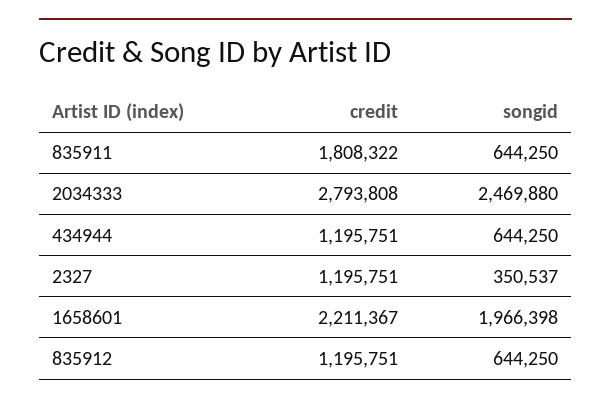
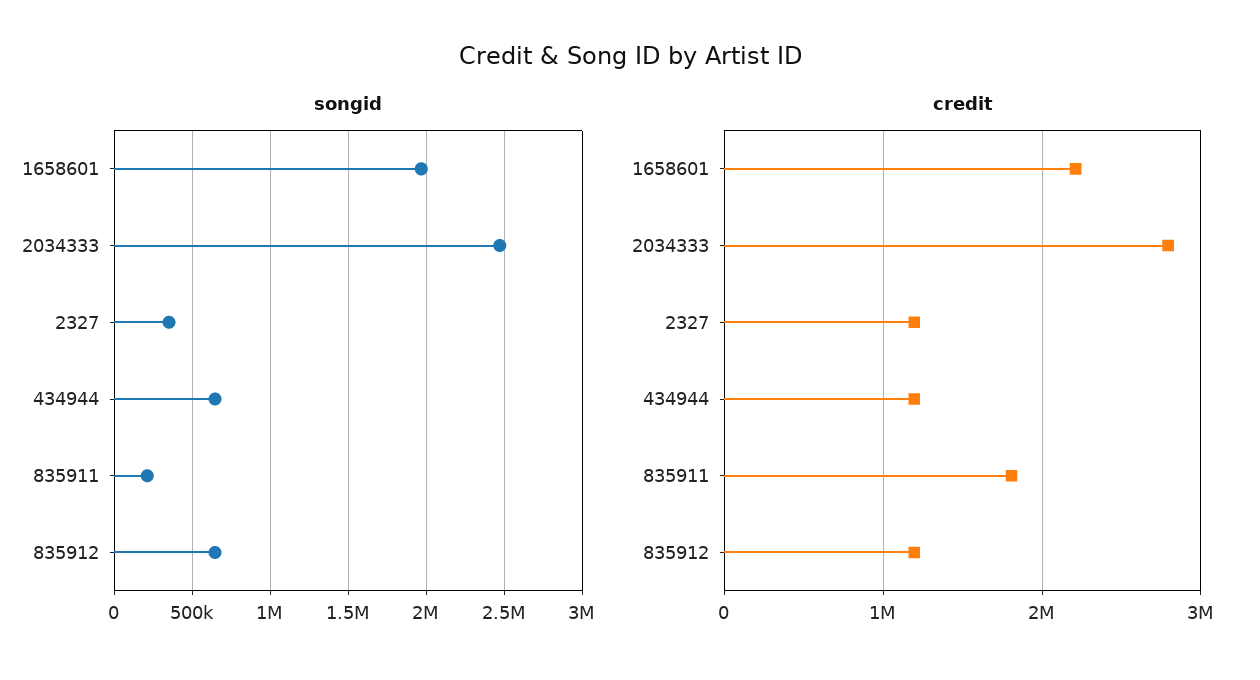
songid, 835911: 644250 -> 200000

